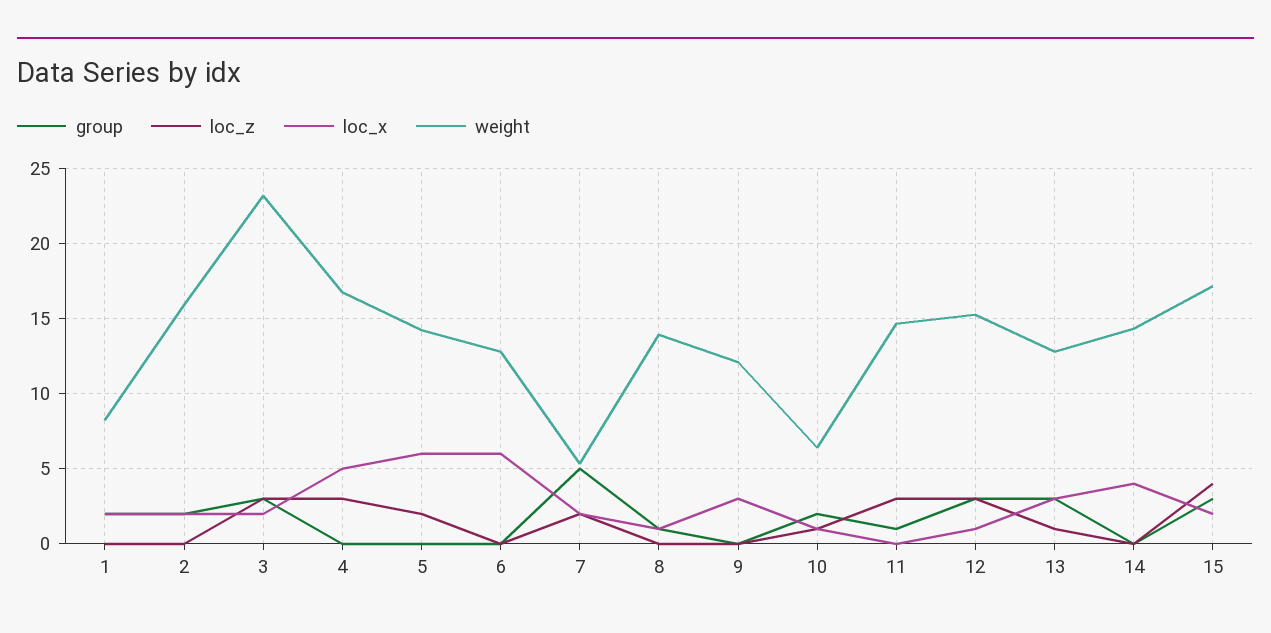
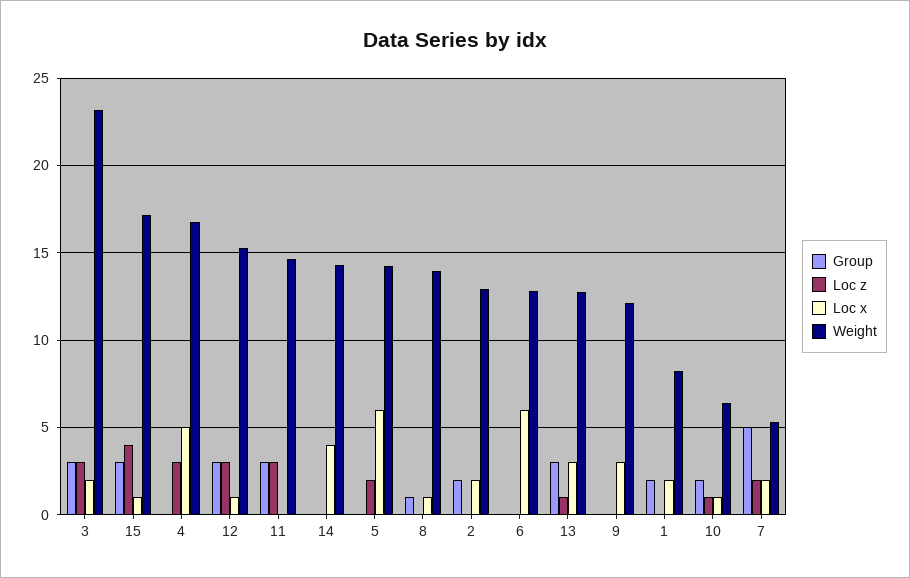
weight, 2: 16 -> 13
group, 11: 1 -> 3
loc_x, 15: 2 -> 1

